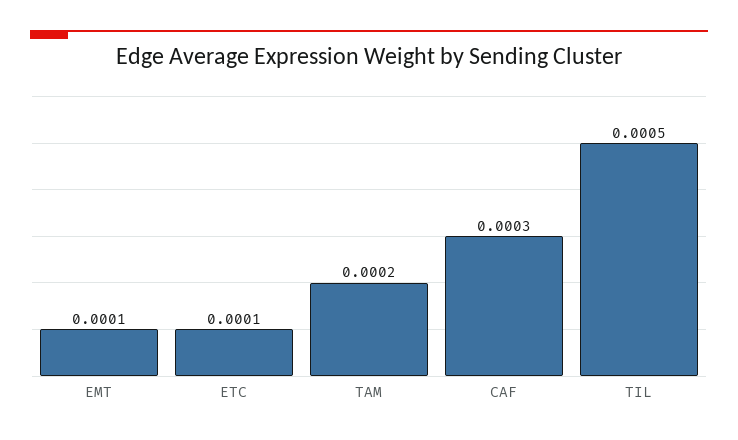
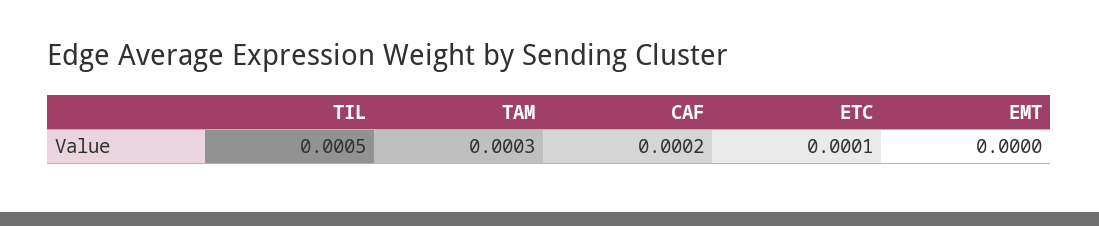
EMT: 0.0001 -> 0
TAM: 0.0002 -> 0.0003
CAF: 0.0003 -> 0.0002

